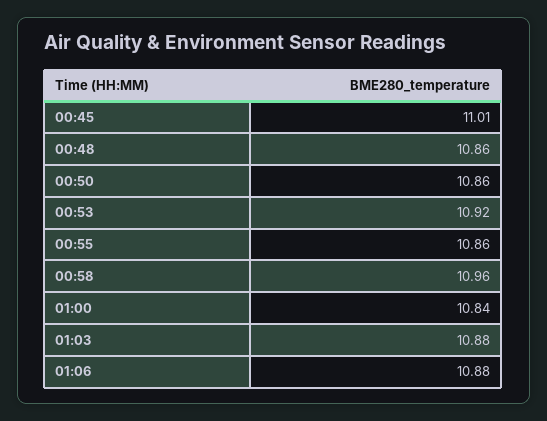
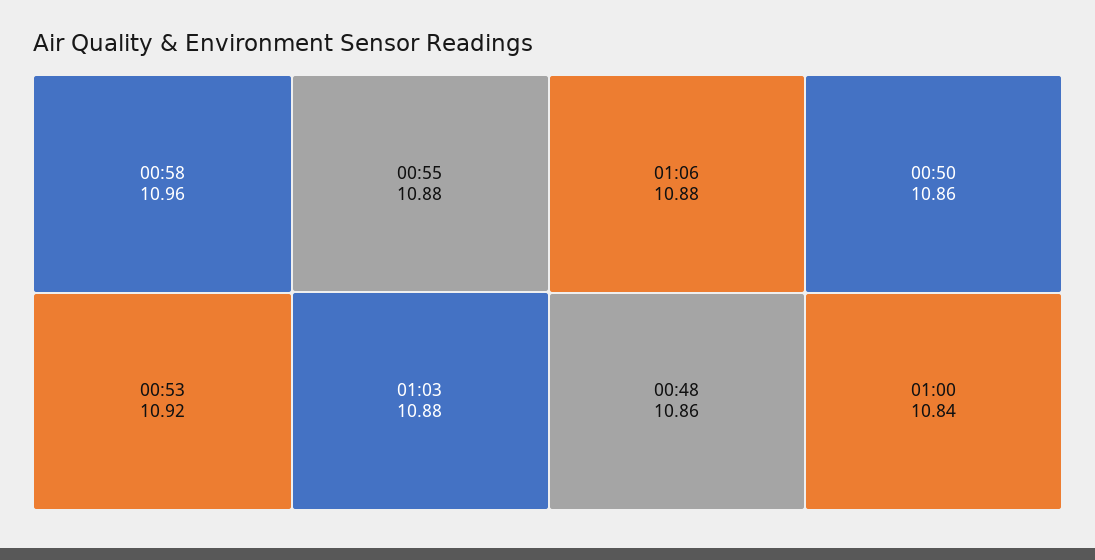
00:45: 11.01 -> none
00:55: 10.86 -> 10.88

